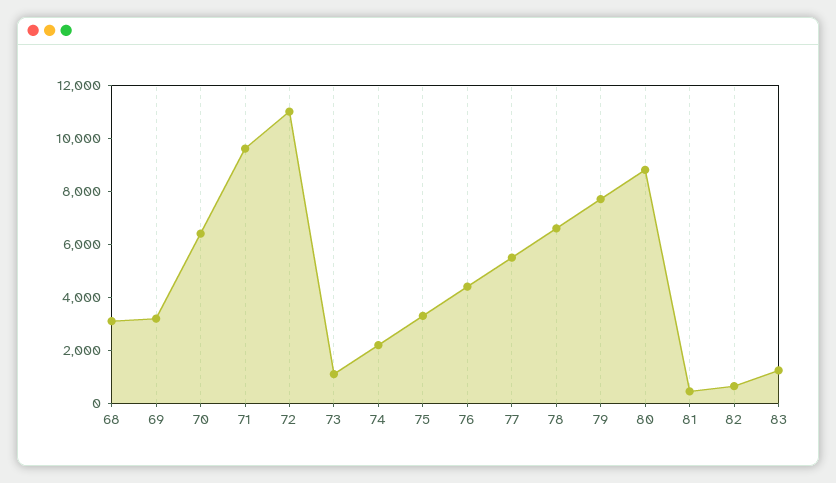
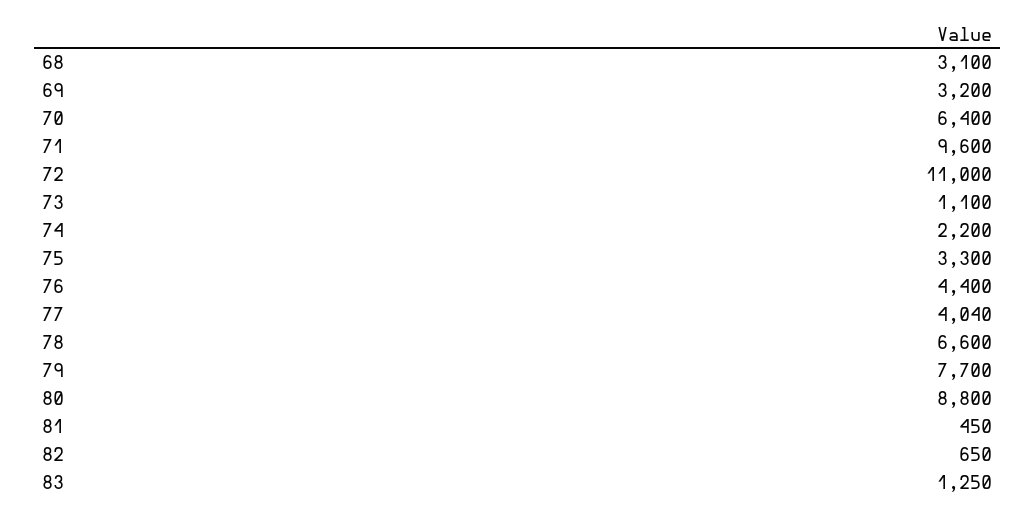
77: 5500 -> 4040

